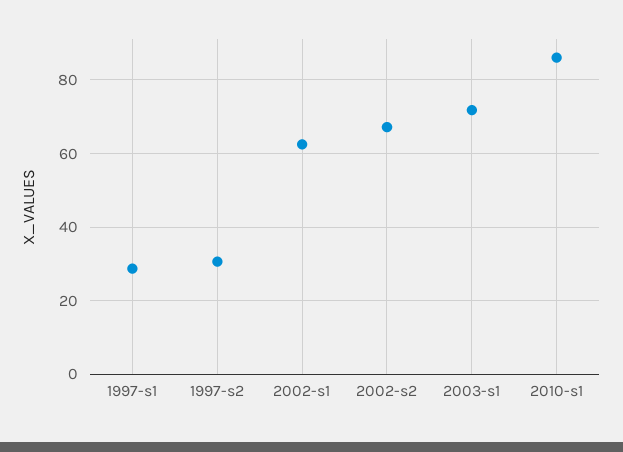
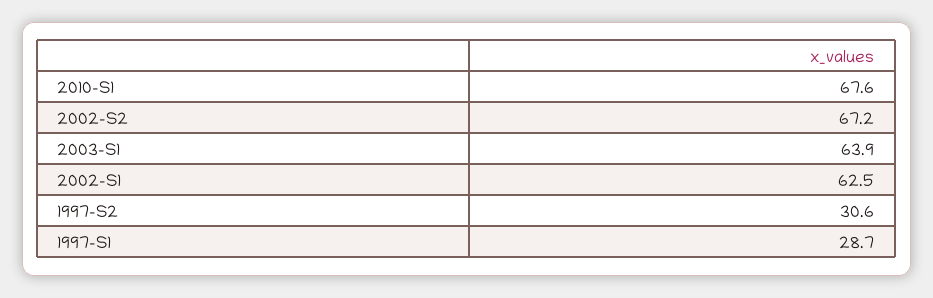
2003-s1: 72 -> 63.9
2010-s1: 86 -> 67.6

